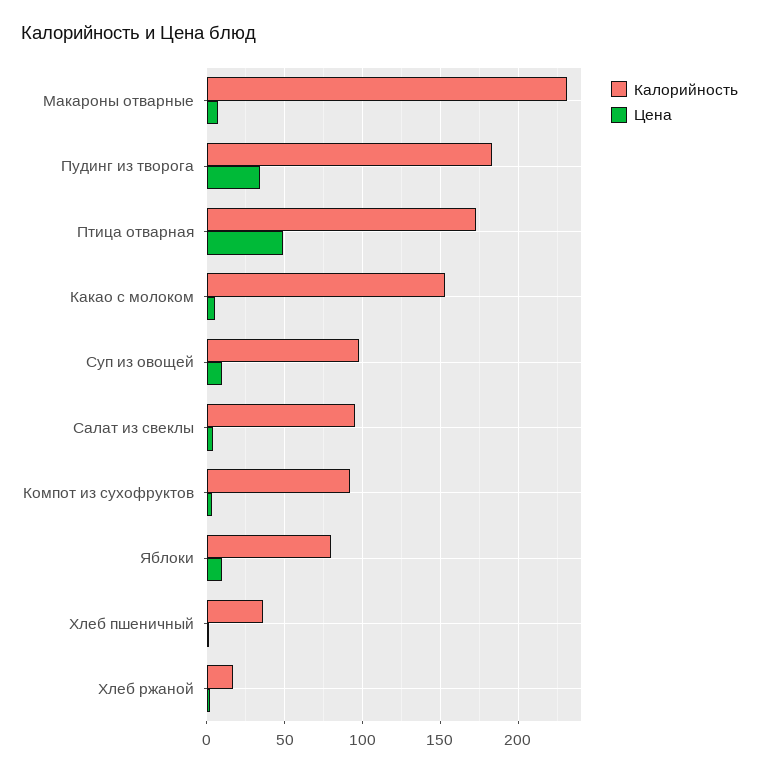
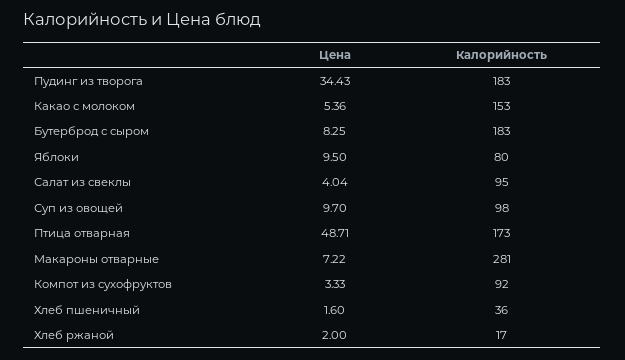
Калорийность, Макароны отварные: 230 -> 281
Цена, Бутерброд с сыром: none -> 8.25
Калорийность, Бутерброд с сыром: none -> 183

